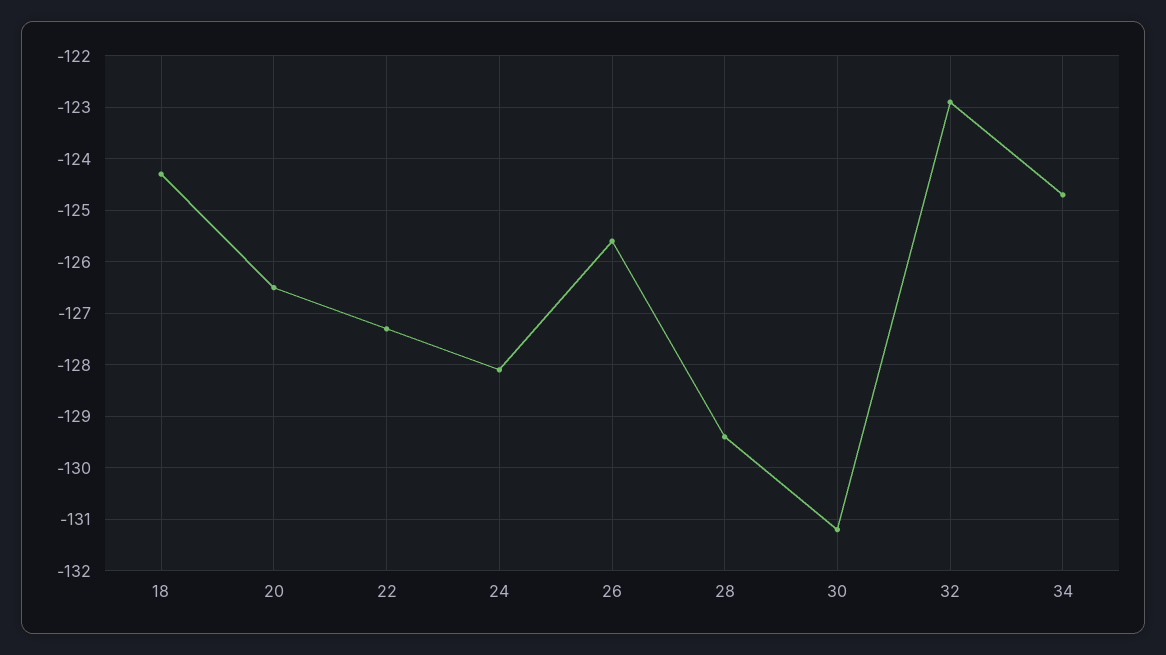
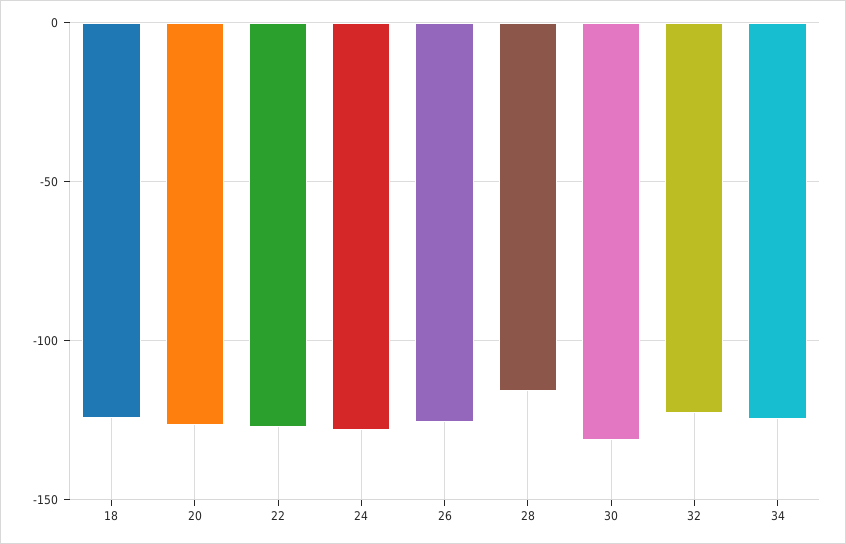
28: -129.5 -> -115

